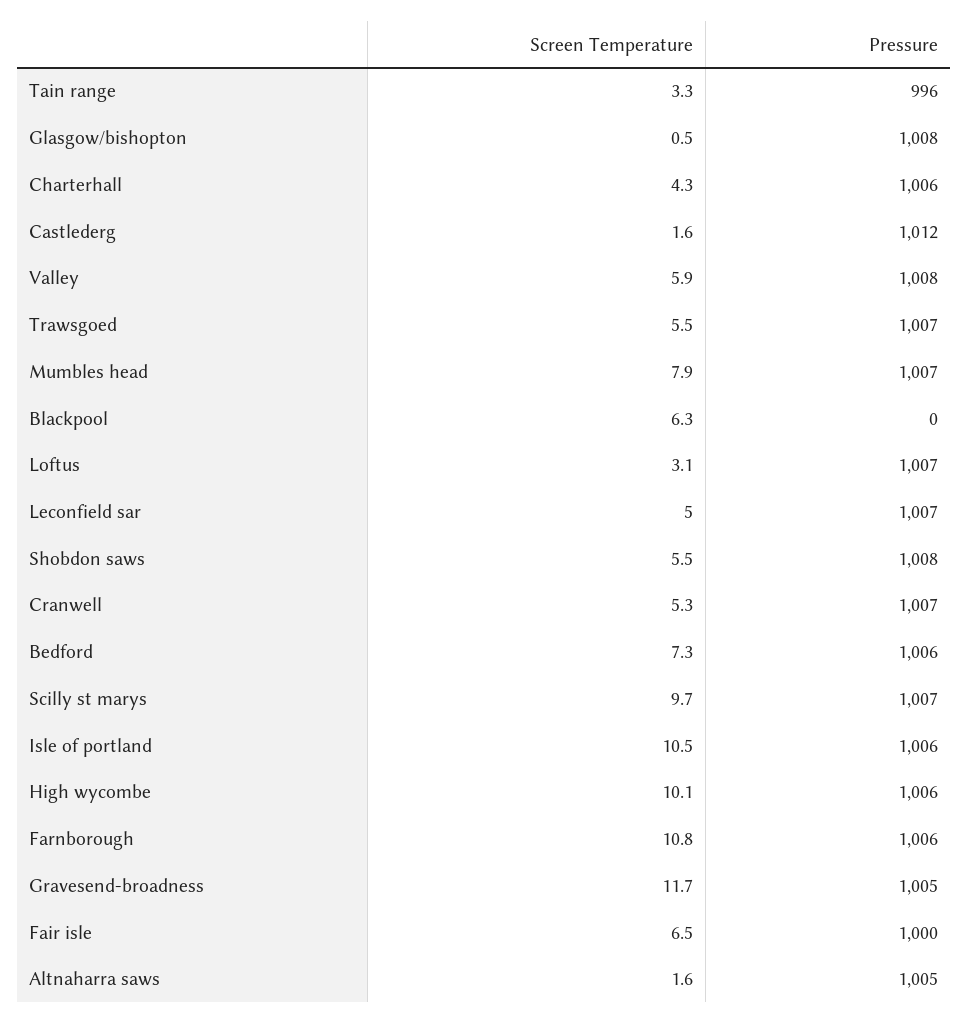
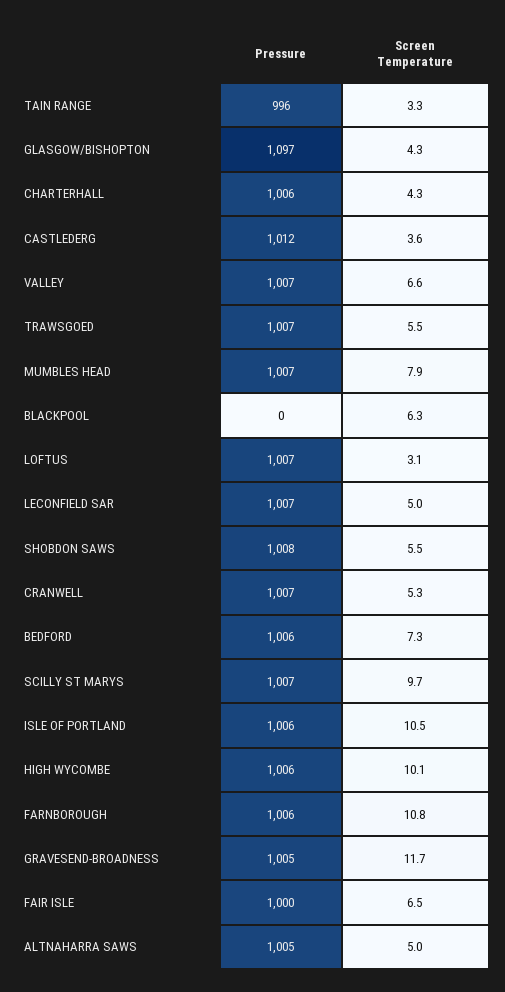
Screen Temperature, Glasgow/bishopton: 0.5 -> 4.3
Pressure, Glasgow/bishopton: 1008 -> 1097
Screen Temperature, Castlederg: 1.6 -> 3.6
Screen Temperature, Valley: 5.9 -> 6.6
Pressure, Valley: 1008 -> 1007
Screen Temperature, Altnaharra saws: 1.6 -> 5

